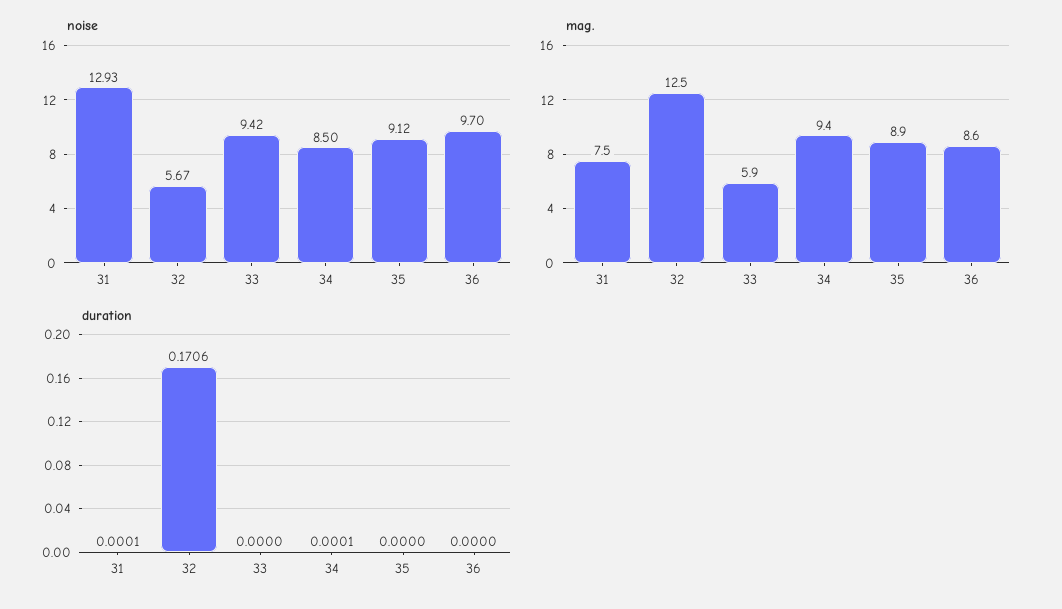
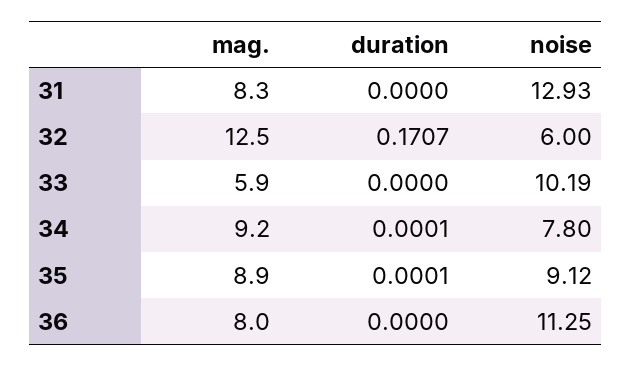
noise, 32: 5.67 -> 6
noise, 33: 9.42 -> 10.19
noise, 34: 8.5 -> 7.8
noise, 36: 9.7 -> 11.25
mag., 31: 7.5 -> 8.3
mag., 34: 9.4 -> 9.2
mag., 36: 8.6 -> 8
duration, 31: 0.0001 -> 0
duration, 32: 0.1706 -> 0.1707
duration, 35: 0 -> 0.0001

